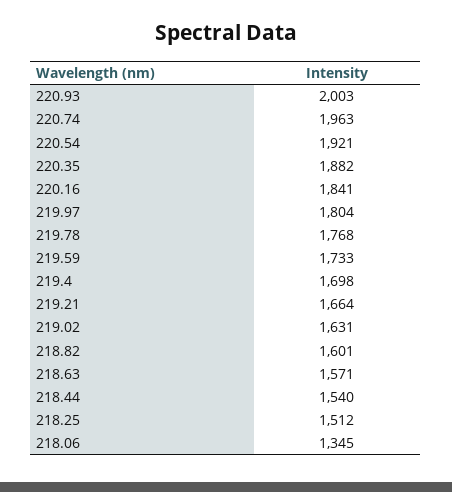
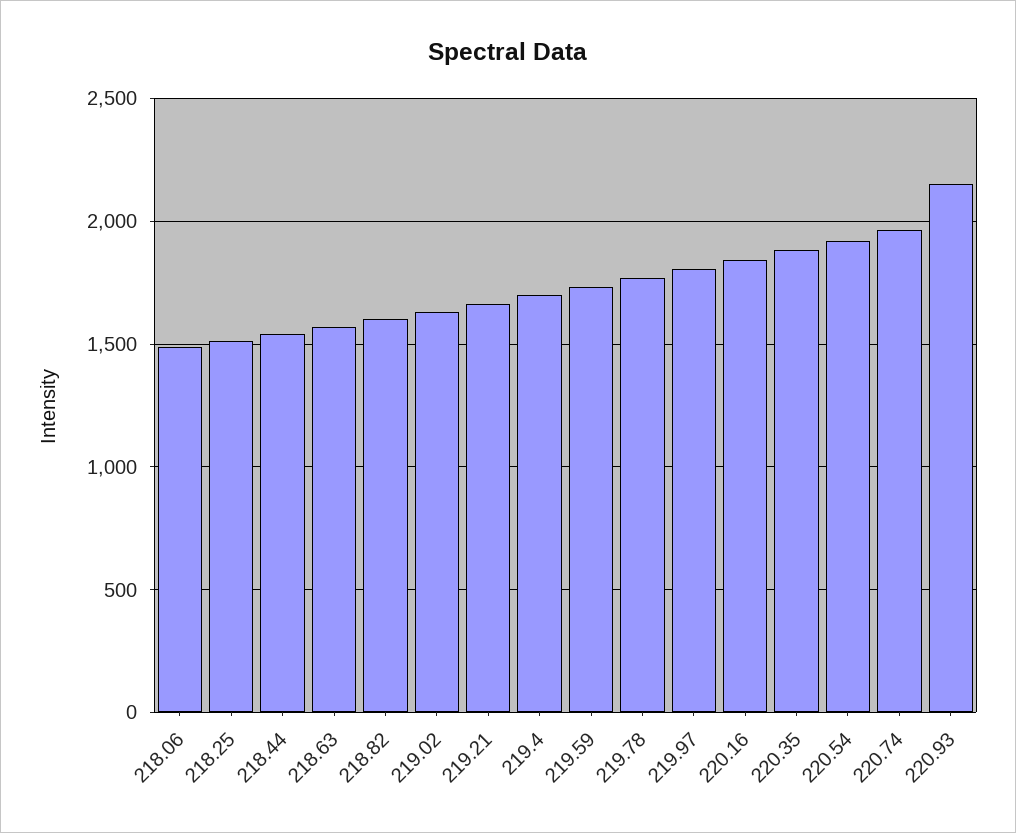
220.93: 2003 -> 2150
218.06: 1345 -> 1500

